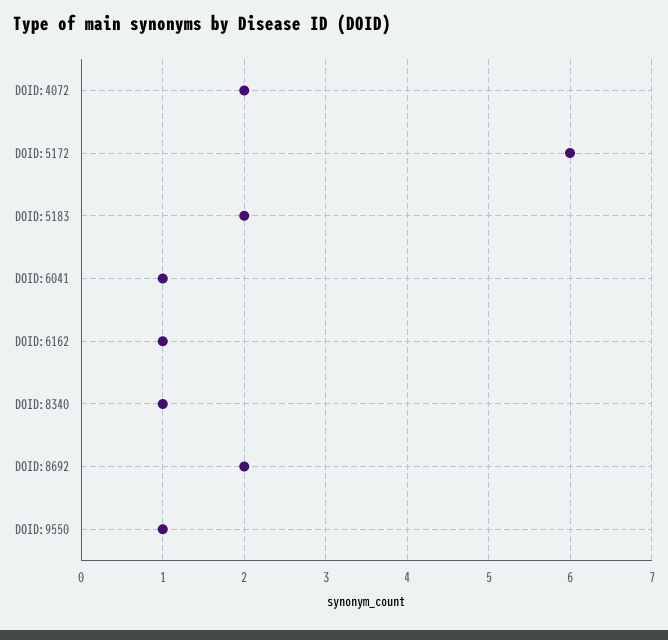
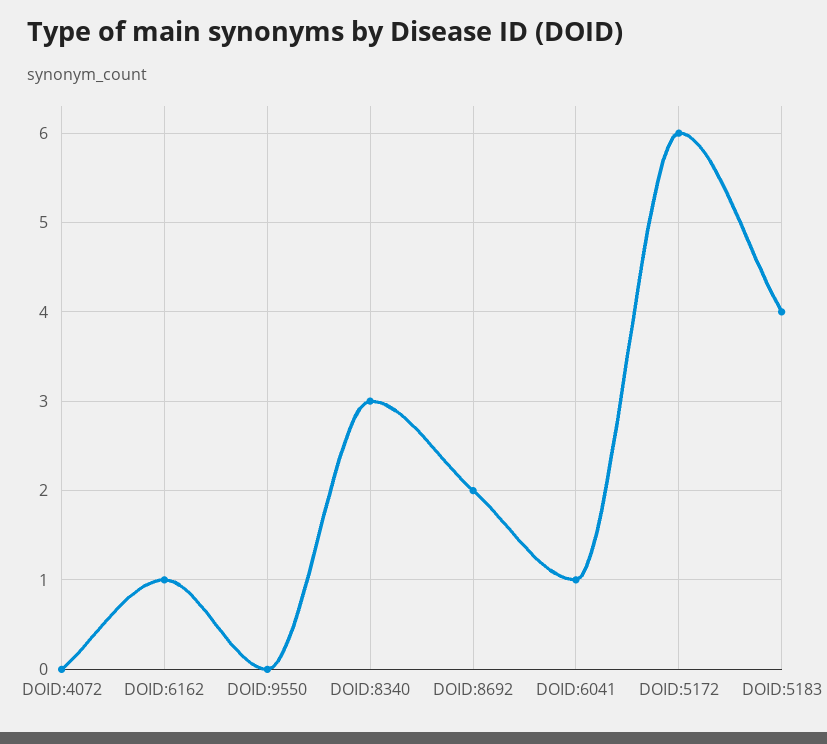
DOID:4072: 2 -> 0
DOID:5183: 2 -> 4
DOID:8340: 1 -> 3
DOID:9550: 1 -> 0

